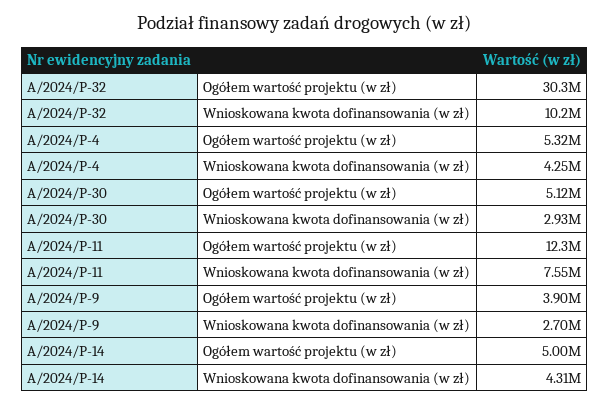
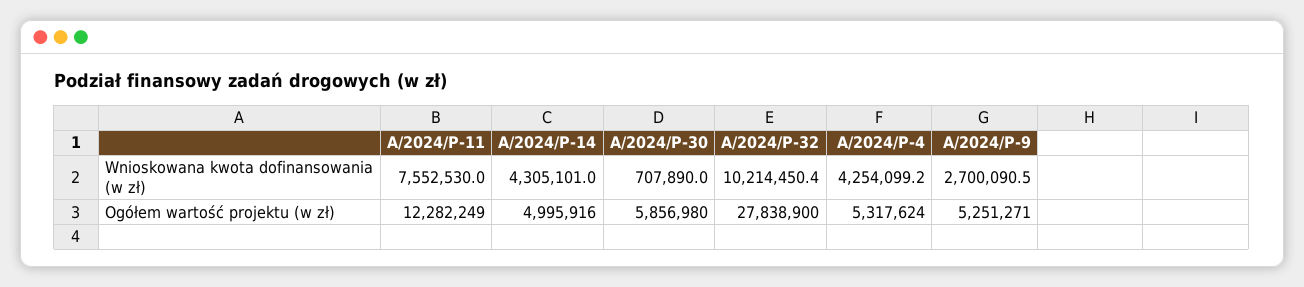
A/2024/P-32, Ogółem wartość projektu (w zł): 30300000 -> 27838900
A/2024/P-30, Ogółem wartość projektu (w zł): 5120000 -> 5856980
A/2024/P-30, Wnioskowana kwota dofinansowania (w zł): 2930000 -> 707890
A/2024/P-9, Ogółem wartość projektu (w zł): 3900000 -> 5251271

